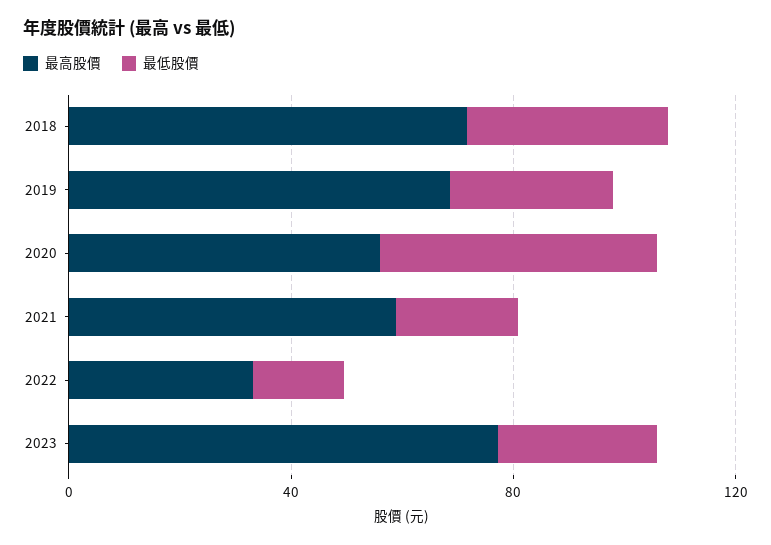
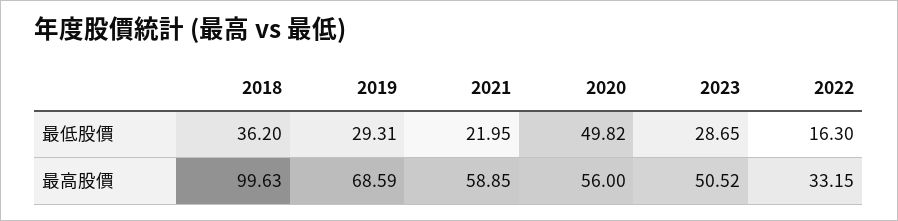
最高股價, 2018: 70 -> 99.63
最高股價, 2023: 80 -> 50.52

